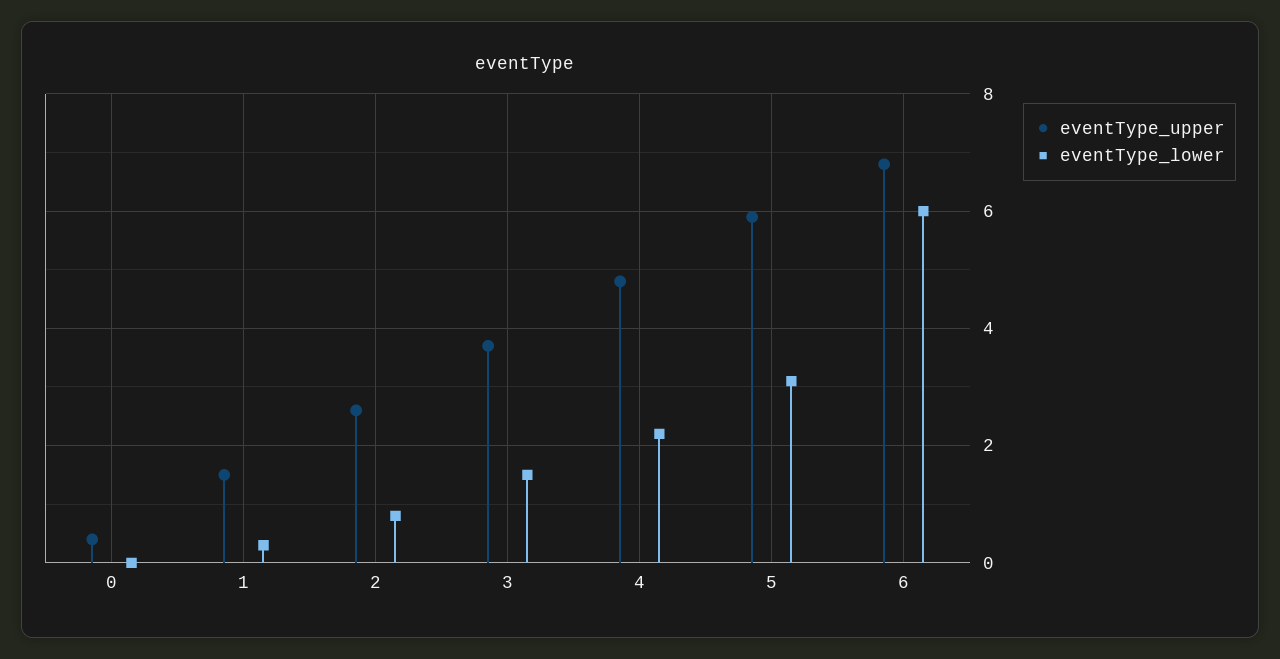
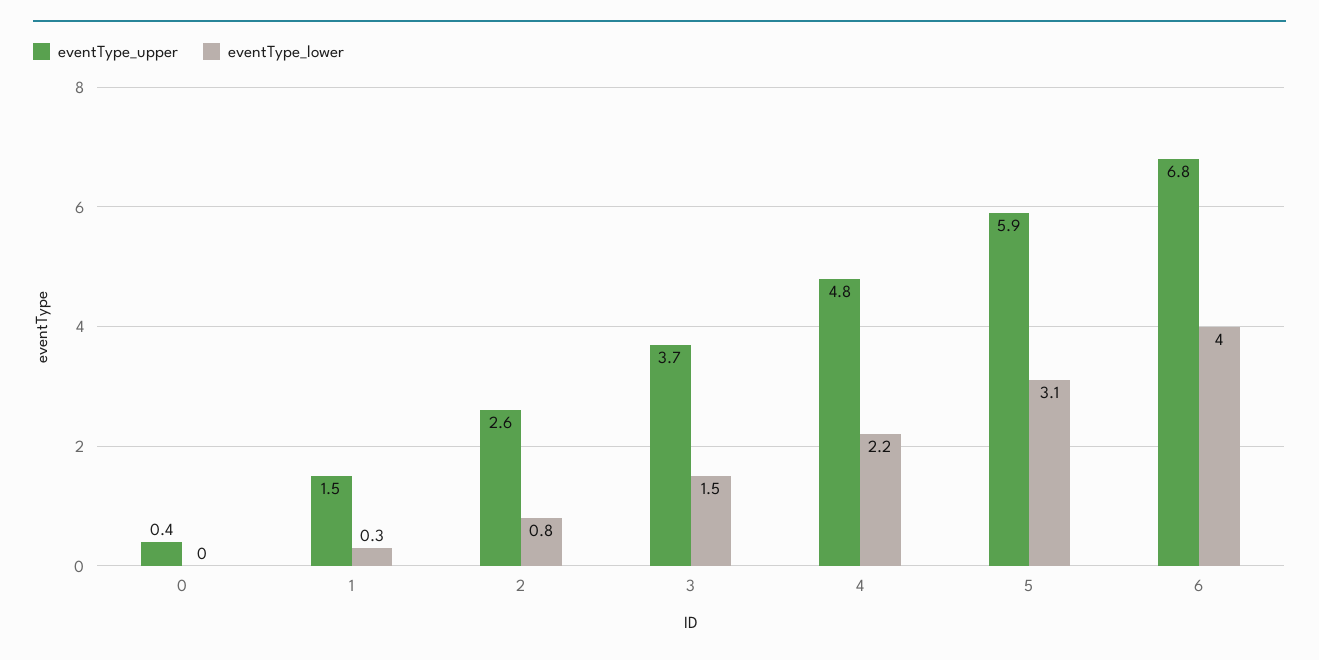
eventType_lower, 6: 6 -> 4

